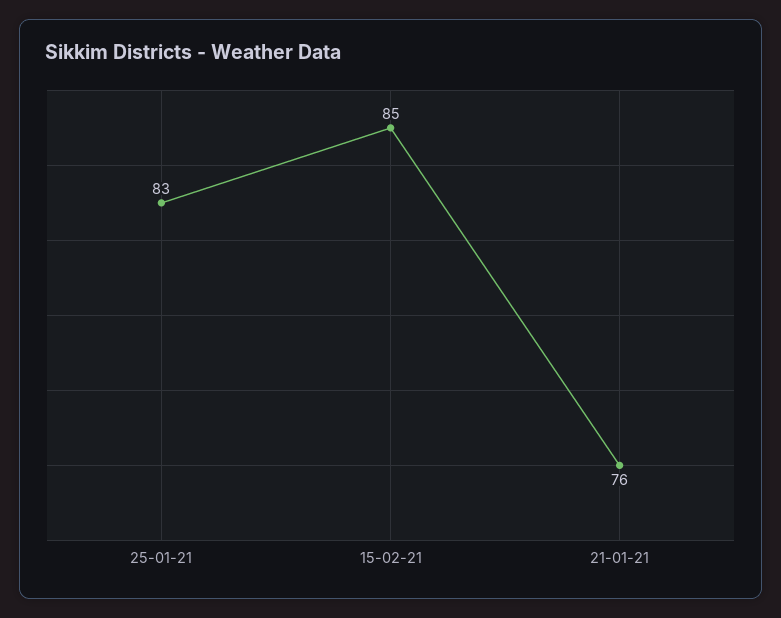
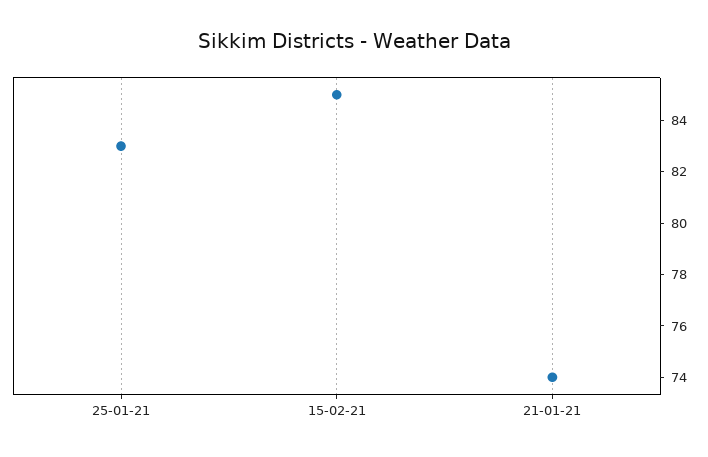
21-01-21: 76 -> 74

